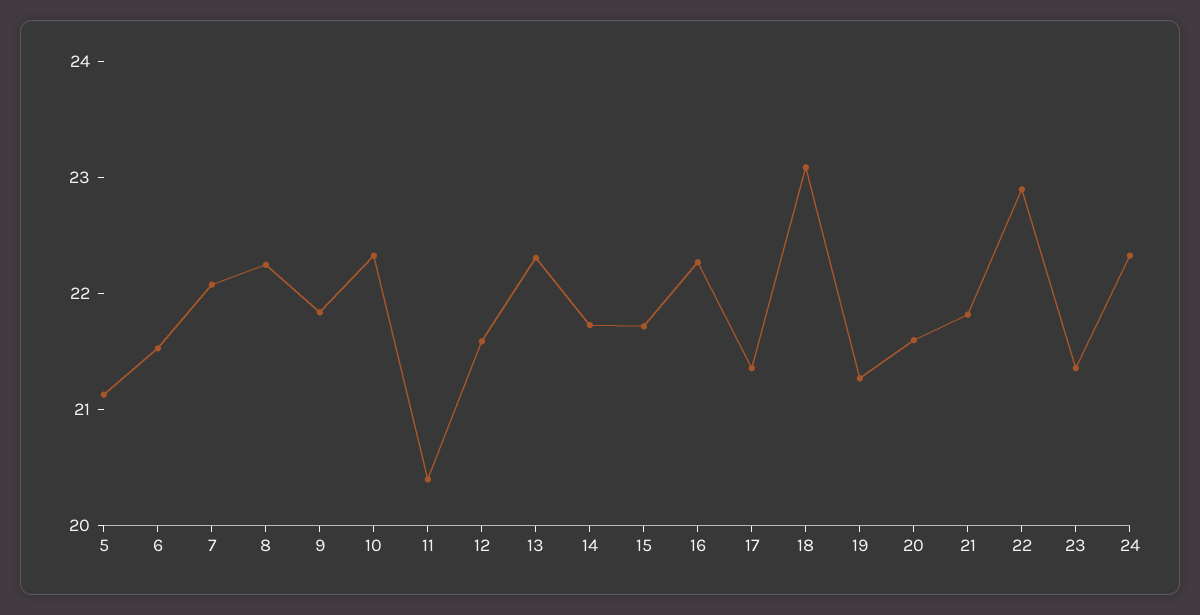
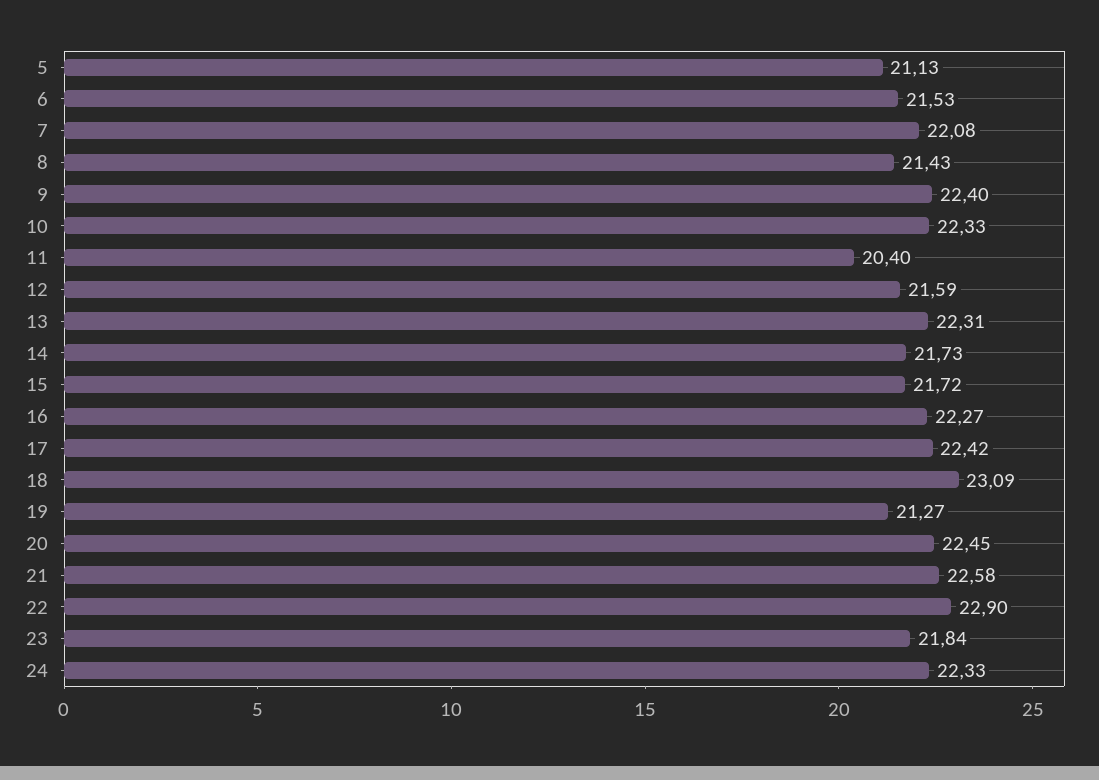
8: 22.2 -> 21.43
9: 21.8 -> 22.4
17: 21.4 -> 22.42
20: 21.6 -> 22.45
21: 21.8 -> 22.58
23: 21.4 -> 21.84

